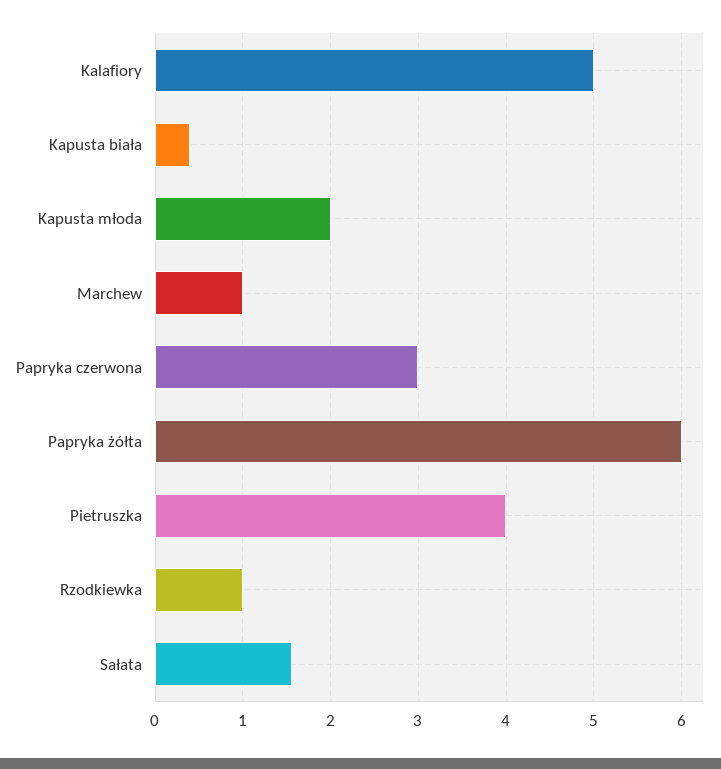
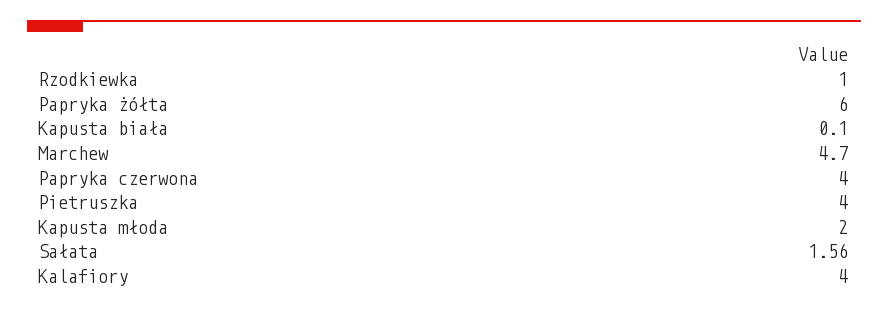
Kalafiory: 5 -> 4
Kapusta biała: 0.4 -> 0.1
Marchew: 1 -> 4.7
Papryka czerwona: 3 -> 4

